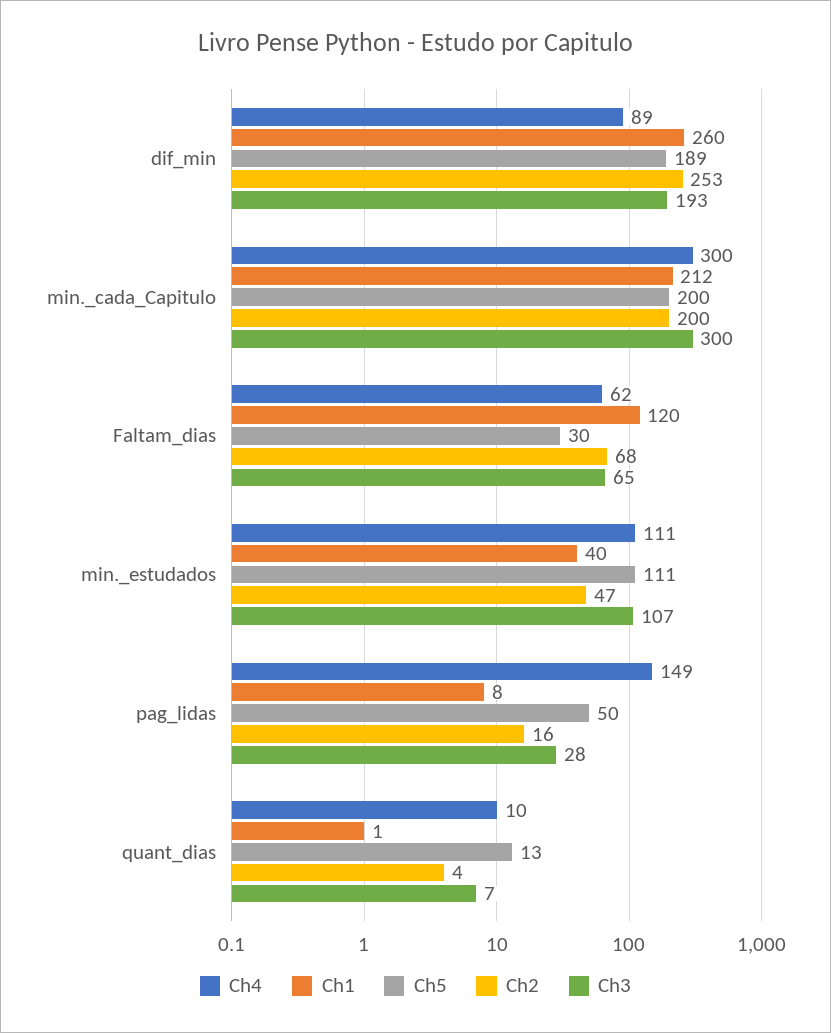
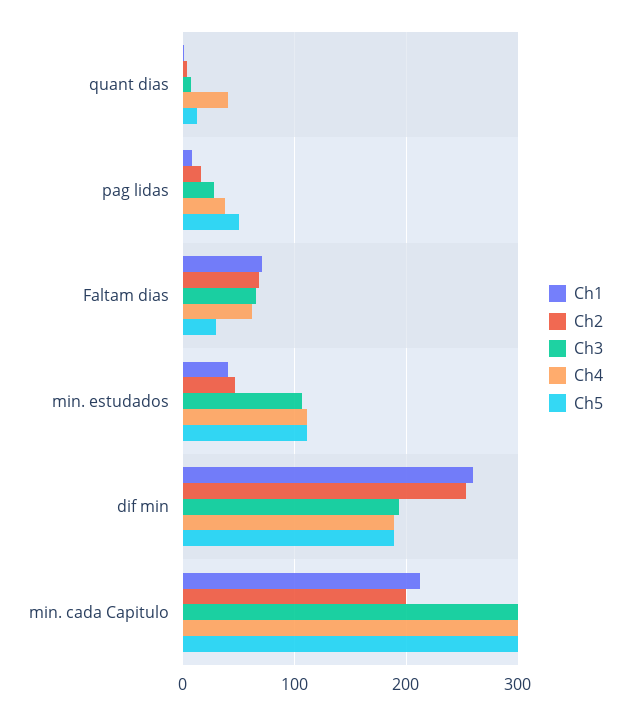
Ch4, dif_min: 89 -> 190
Ch5, min._cada_Capitulo: 200 -> 300
Ch1, Faltam_dias: 120 -> 70
Ch4, pag_lidas: 149 -> 40
Ch4, quant_dias: 10 -> 40

